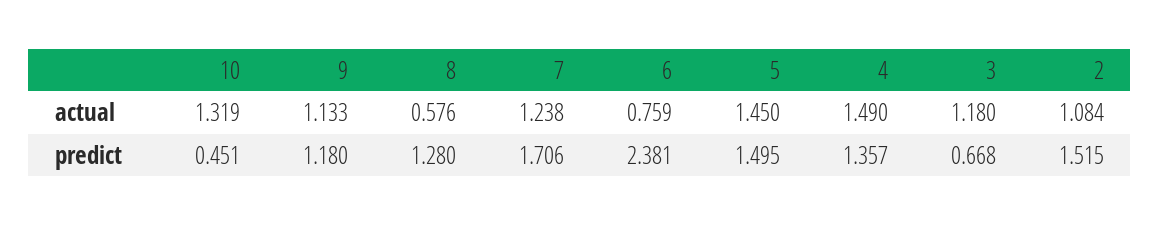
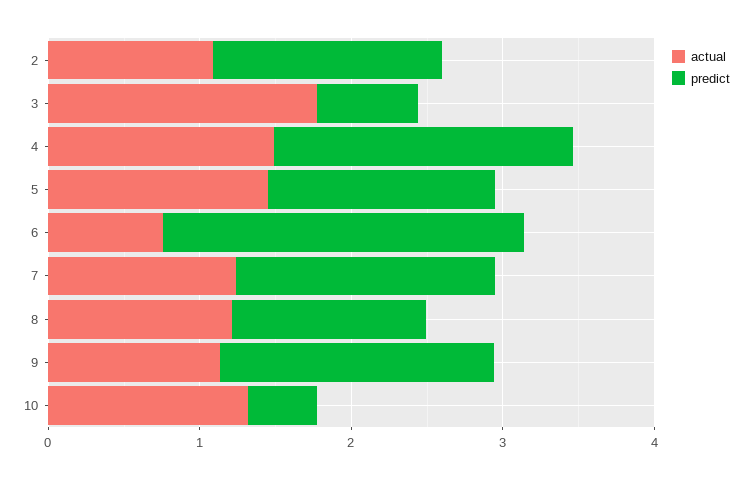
actual, 8: 0.576 -> 1.2
actual, 3: 1.18 -> 1.8
predict, 9: 1.18 -> 1.8
predict, 4: 1.357 -> 2

